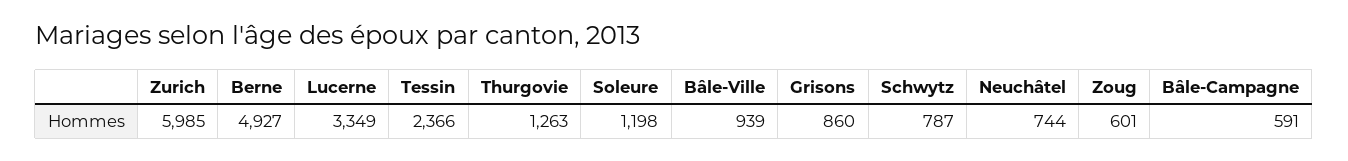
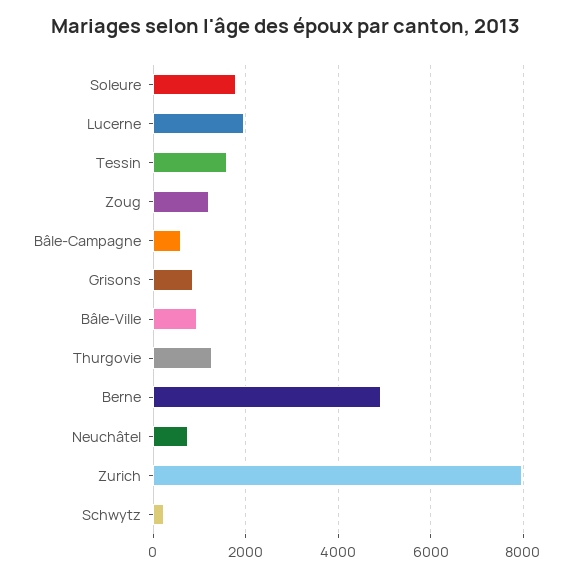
Zurich: 5985 -> 8000
Lucerne: 3349 -> 2000
Tessin: 2366 -> 1600
Soleure: 1198 -> 1800
Schwytz: 787 -> 200
Zoug: 601 -> 1200

